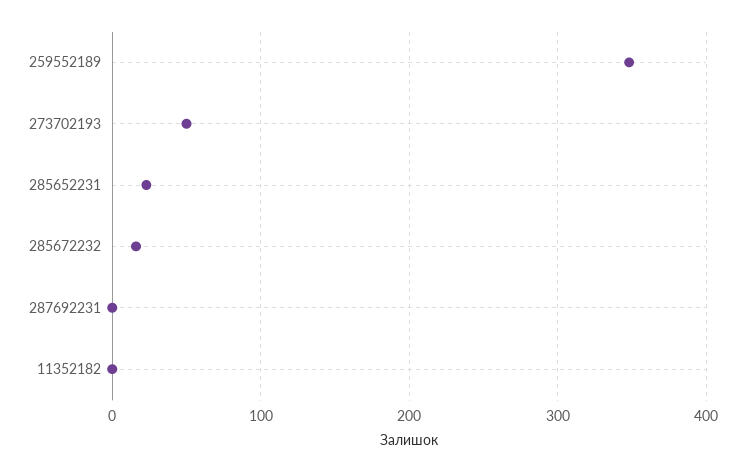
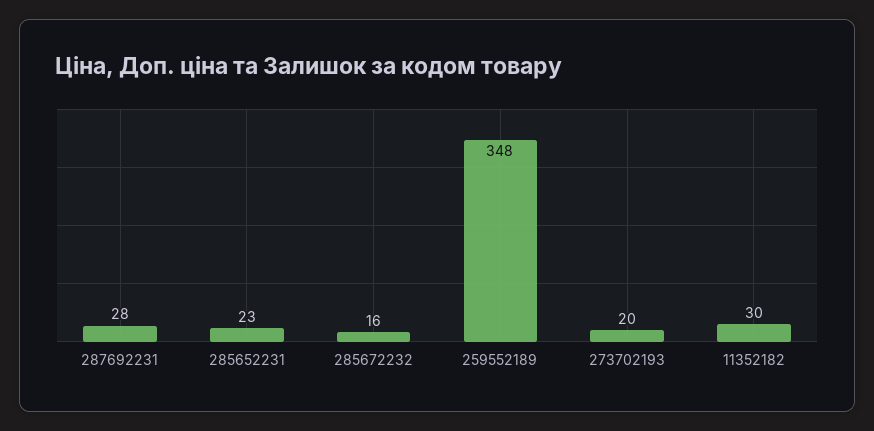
273702193: 50 -> 20
287692231: 0 -> 28
11352182: 0 -> 30

